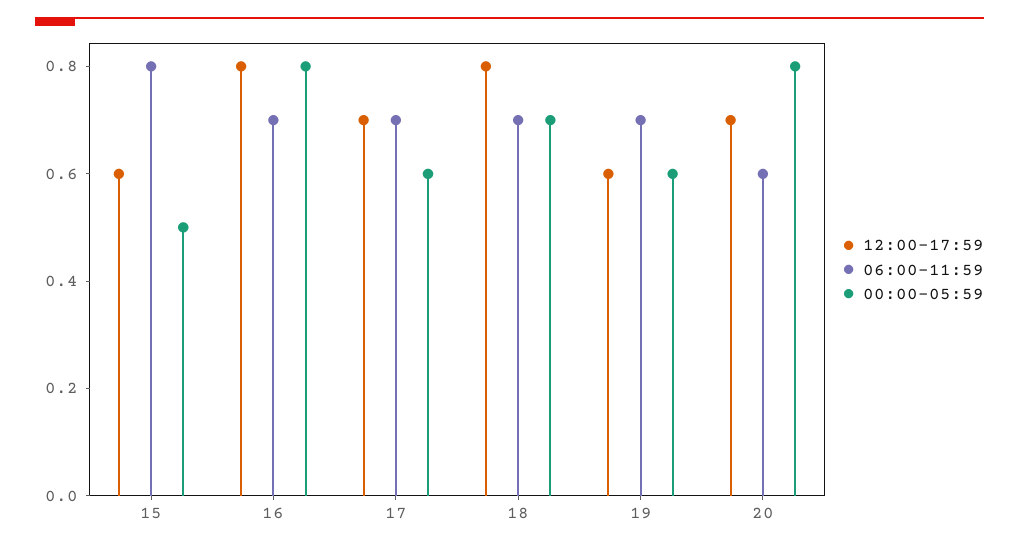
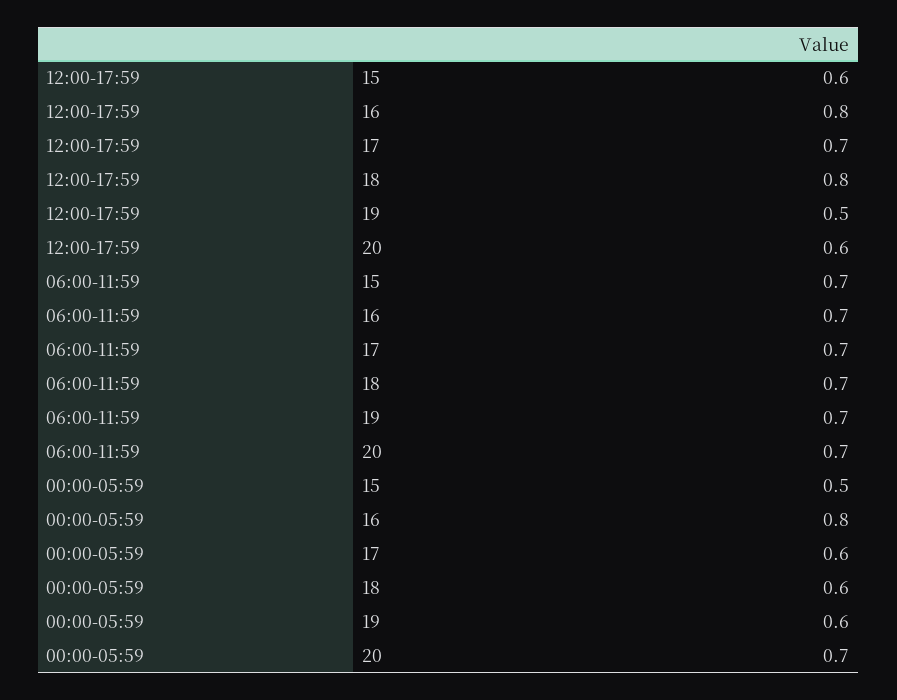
06:00-11:59, 15: 0.8 -> 0.7
00:00-05:59, 18: 0.7 -> 0.6
12:00-17:59, 19: 0.6 -> 0.5
12:00-17:59, 20: 0.7 -> 0.6
06:00-11:59, 20: 0.6 -> 0.7
00:00-05:59, 20: 0.8 -> 0.7

